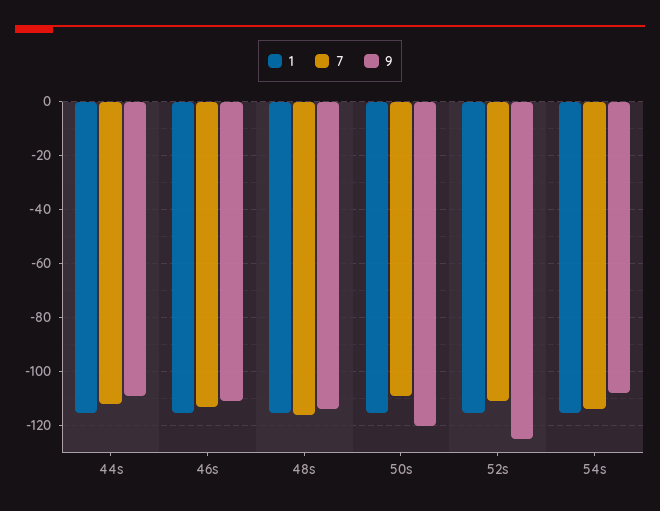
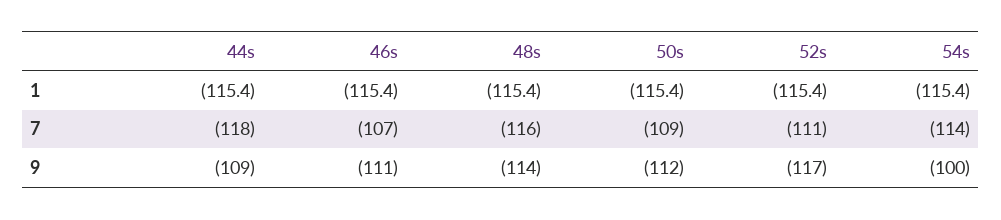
7, 44s: -112.5 -> -118
7, 46s: -112.5 -> -107
9, 50s: -120 -> -112
9, 52s: -125 -> -117
9, 54s: -107.5 -> -100

